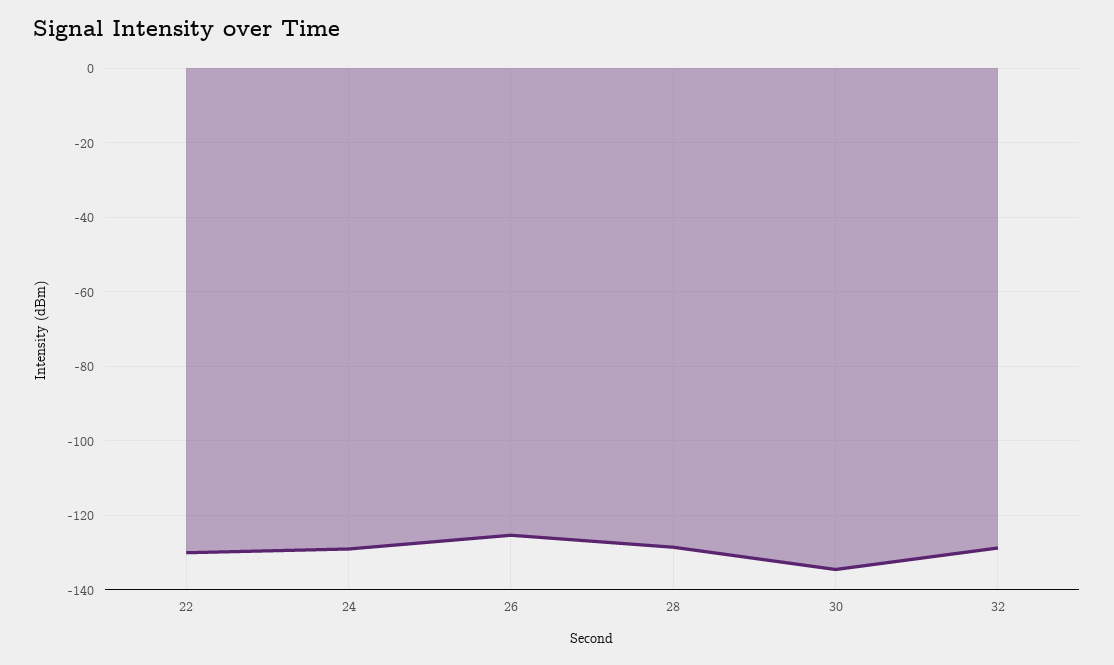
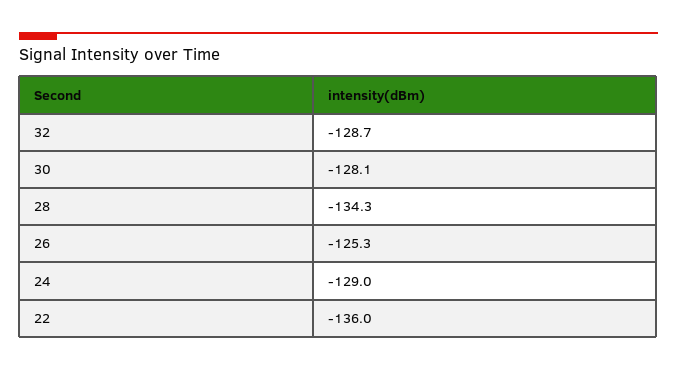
22: -130 -> -136
28: -128 -> -134.3
30: -134 -> -128.1

